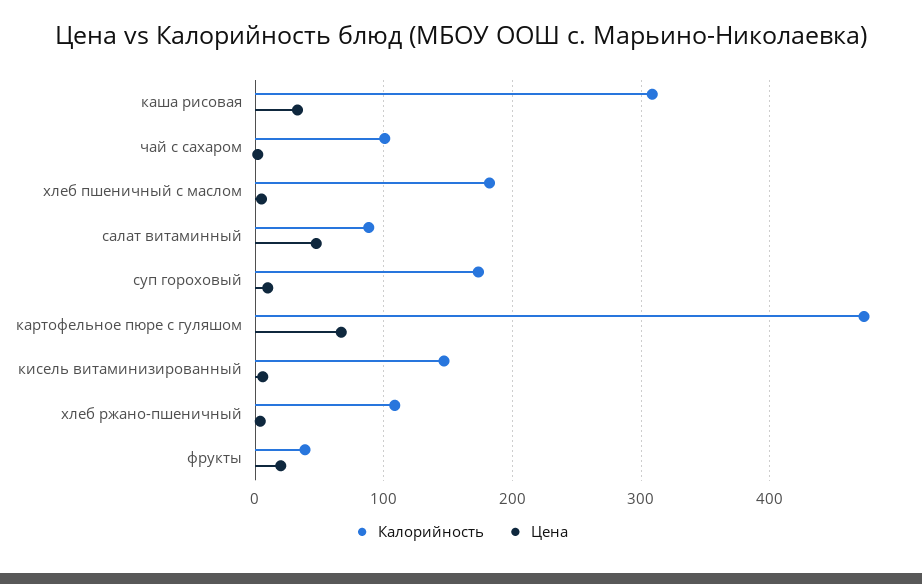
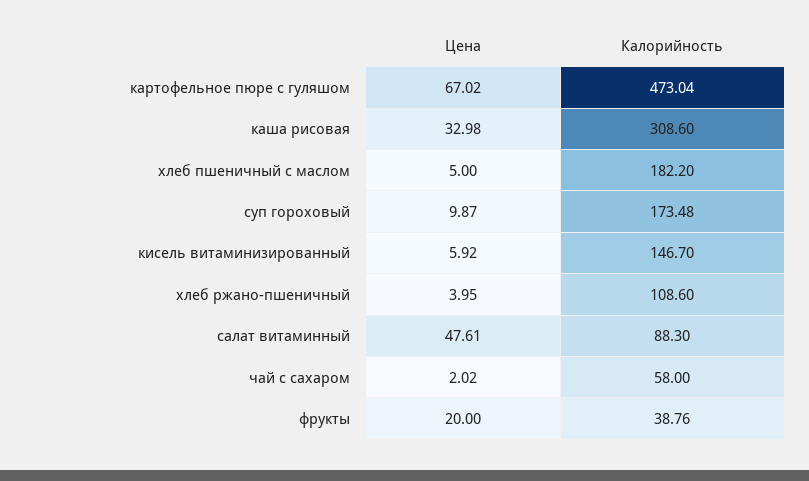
Калорийность, чай с сахаром: 100 -> 58

